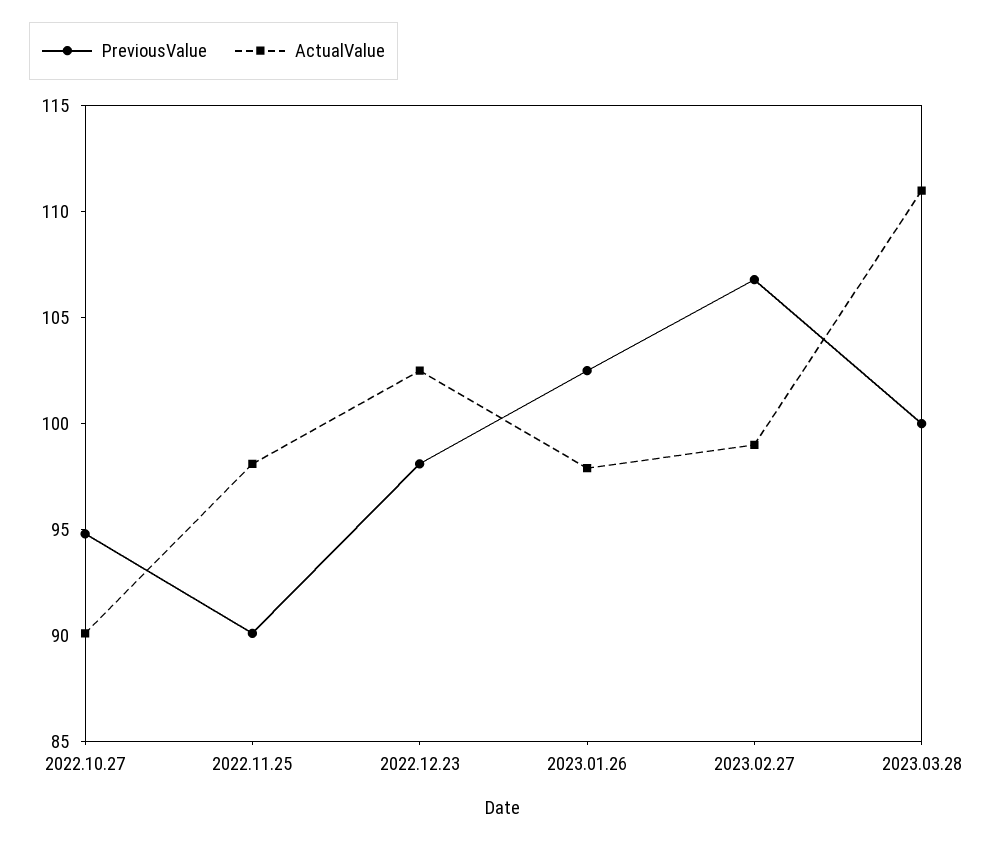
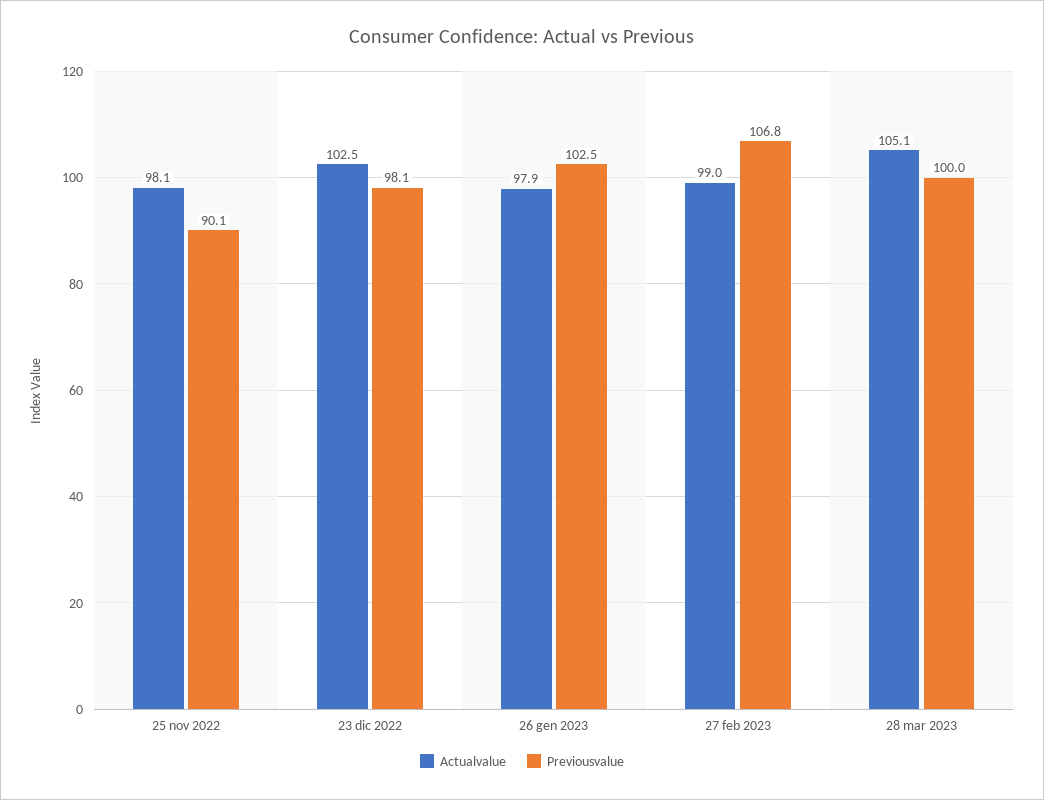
PreviousValue, 2022.10.27: 95 -> none
ActualValue, 2022.10.27: 90 -> none
ActualValue, 2023.03.28: 111 -> 105.1

